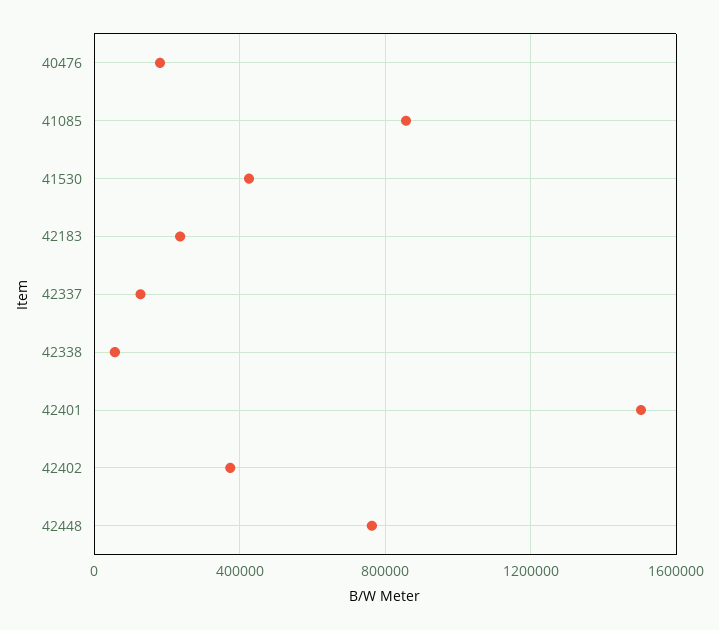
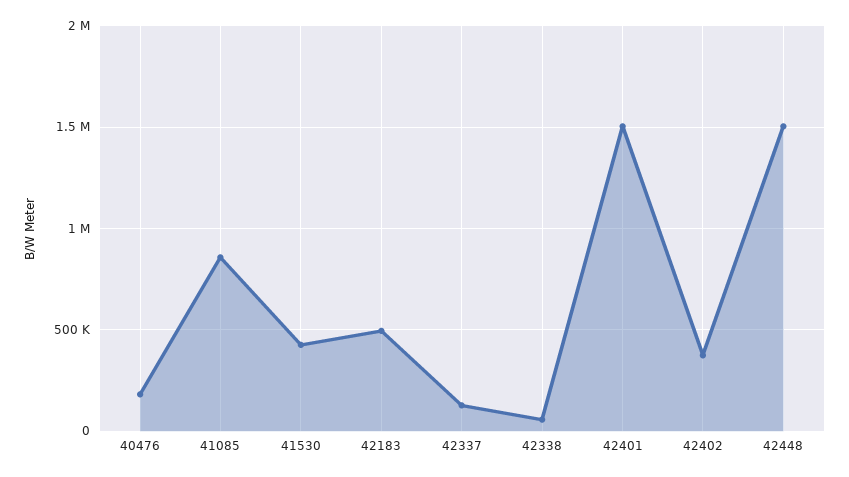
42183: 250000 -> 500000
42448: 750000 -> 1500000

